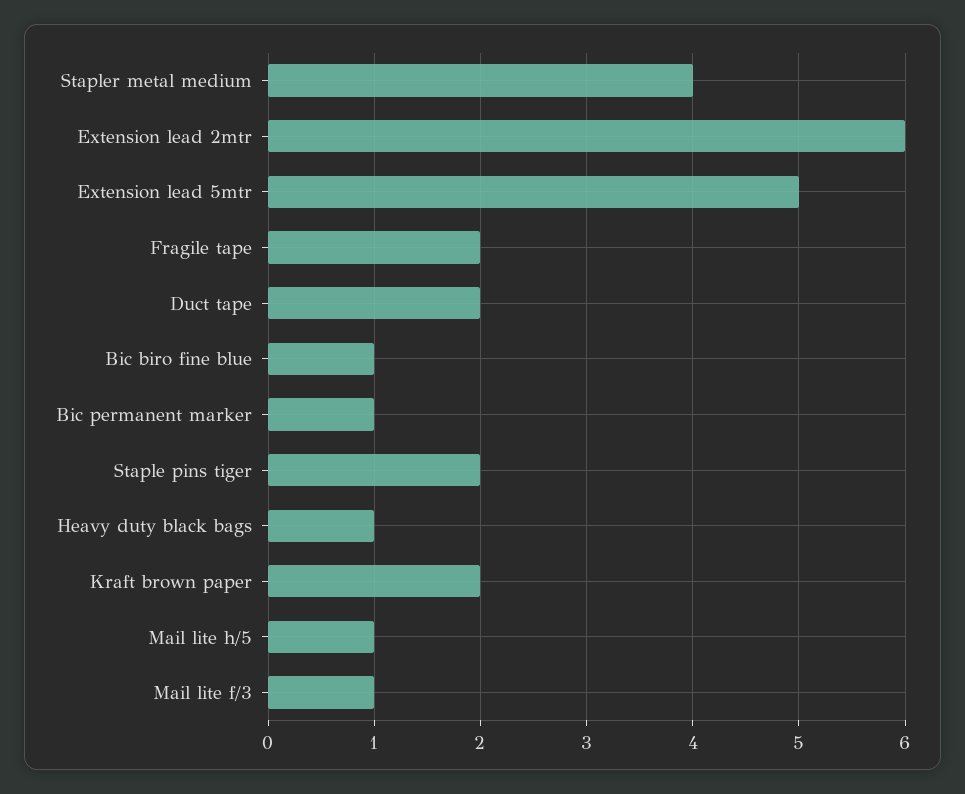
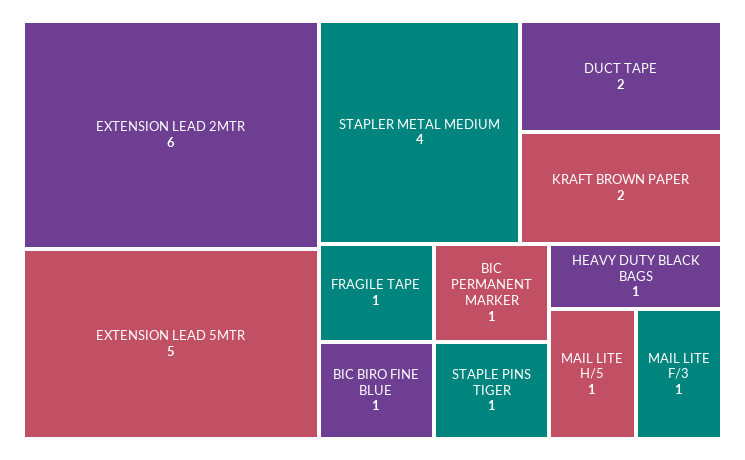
Fragile tape: 2 -> 1
Staple pins tiger: 2 -> 1

